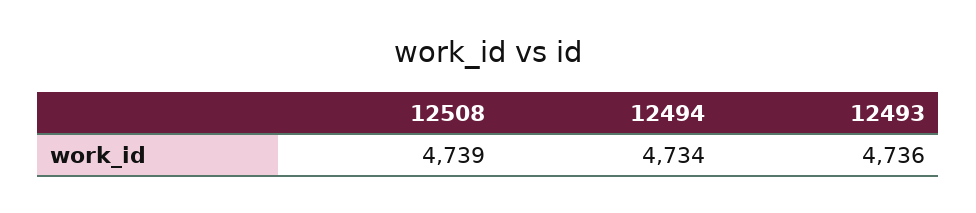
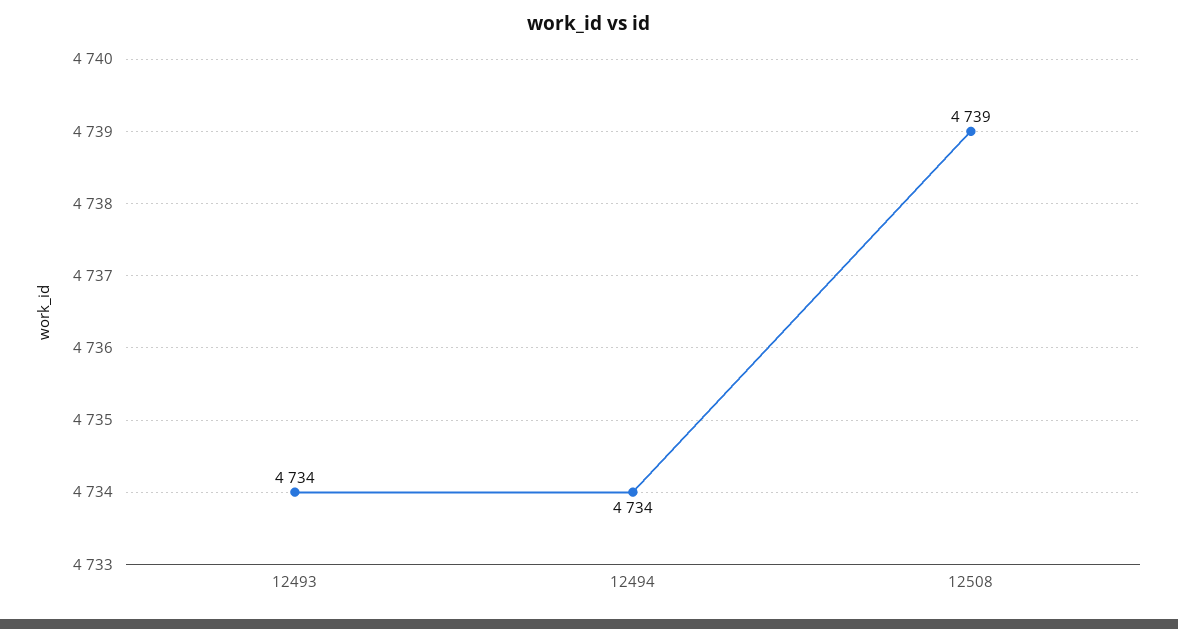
12493: 4736 -> 4734

